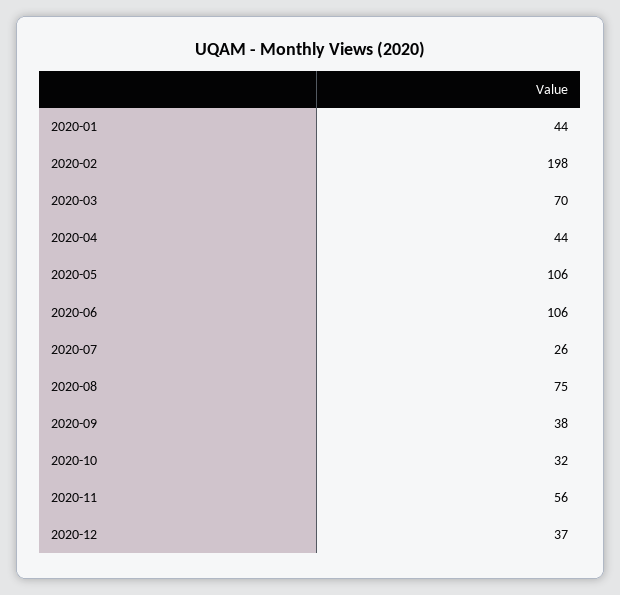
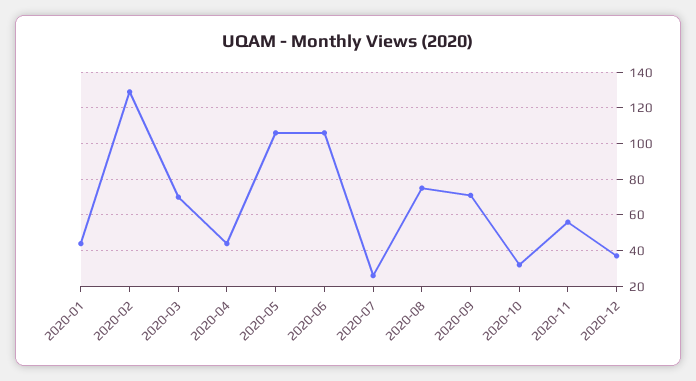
2020-02: 198 -> 130
2020-09: 38 -> 70

